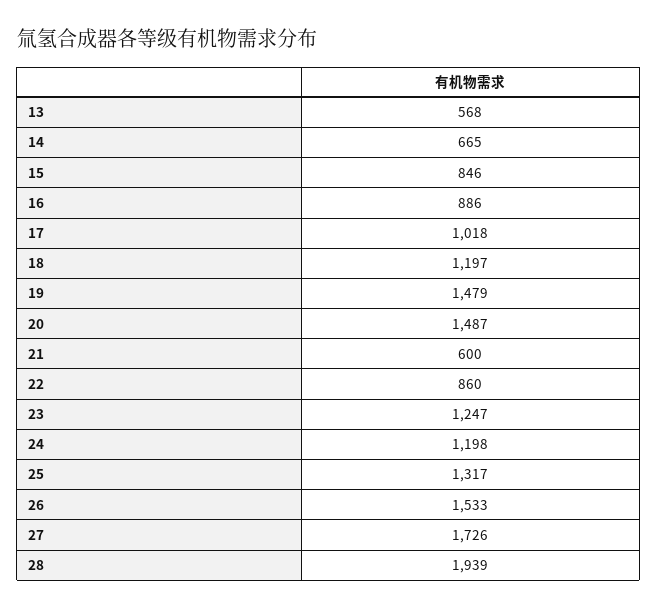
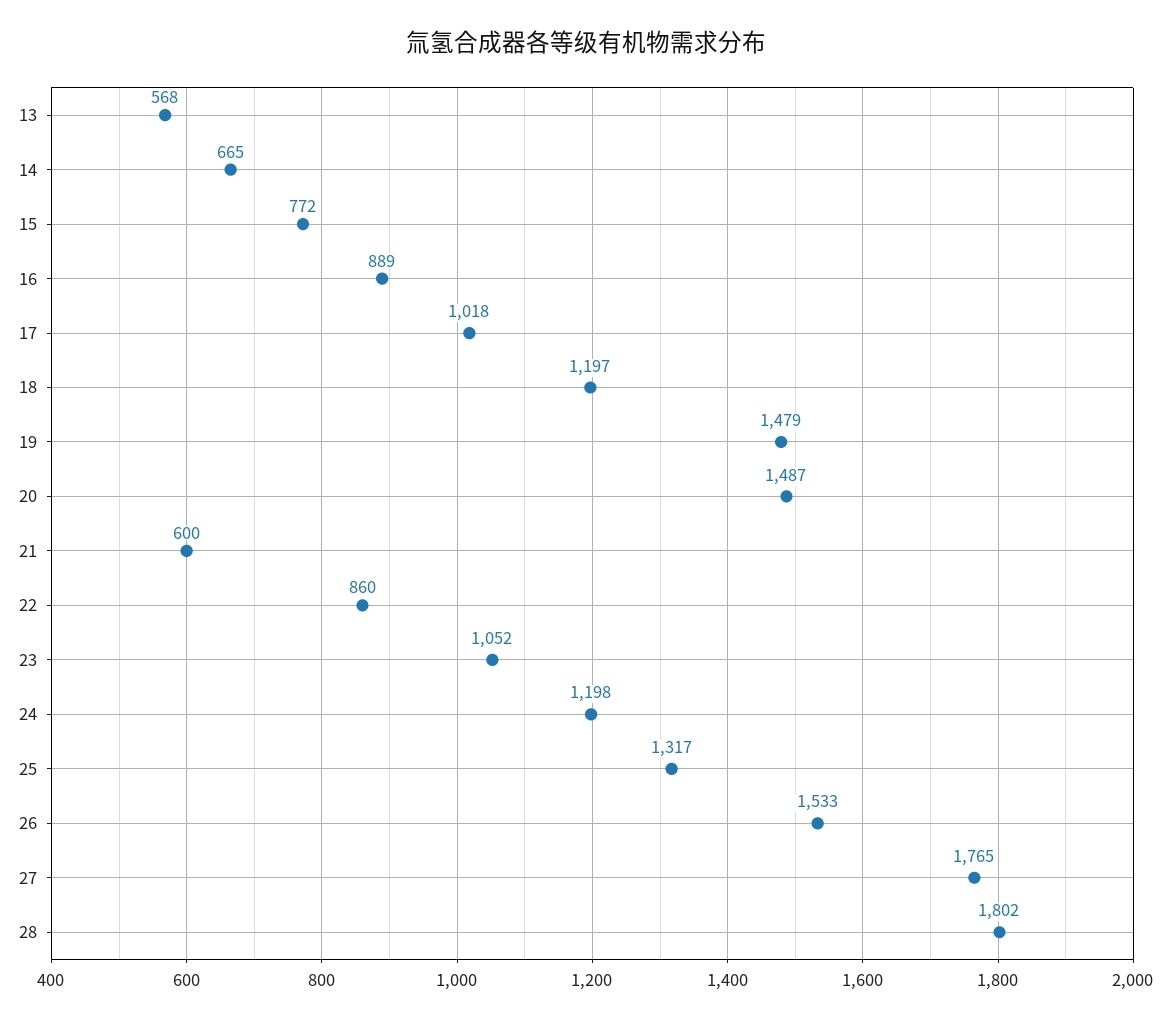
15: 846 -> 772
16: 886 -> 889
23: 1247 -> 1052
27: 1726 -> 1765
28: 1939 -> 1802

